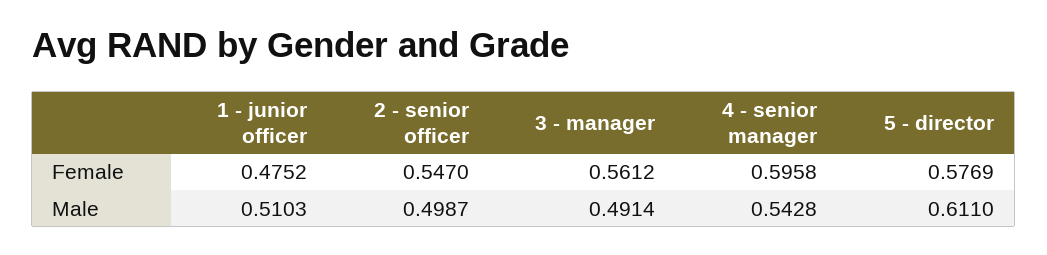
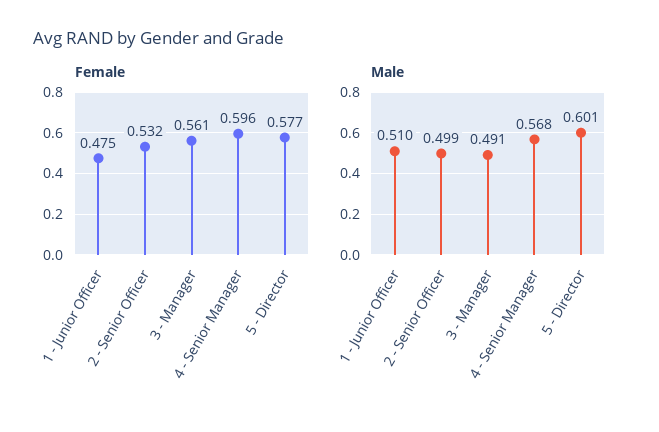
Female, 2 - senior officer: 0.547 -> 0.532
Male, 4 - senior manager: 0.5428 -> 0.568
Male, 5 - director: 0.611 -> 0.601

